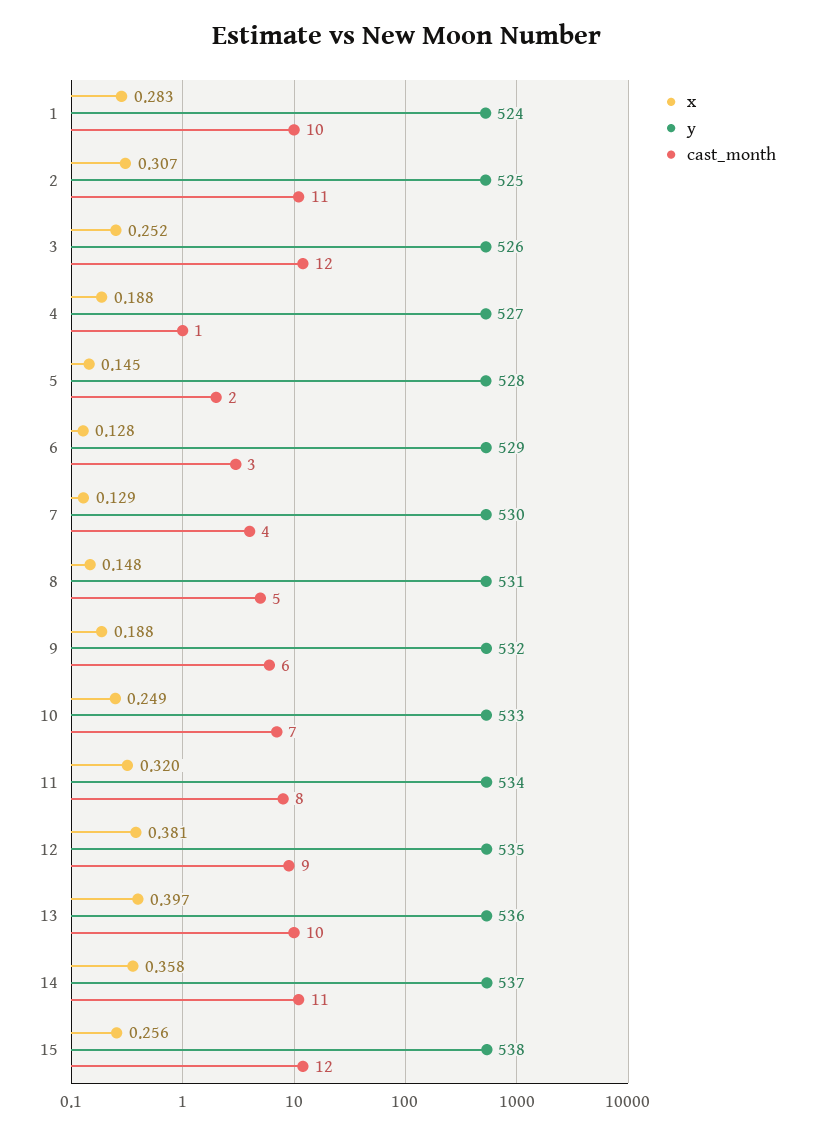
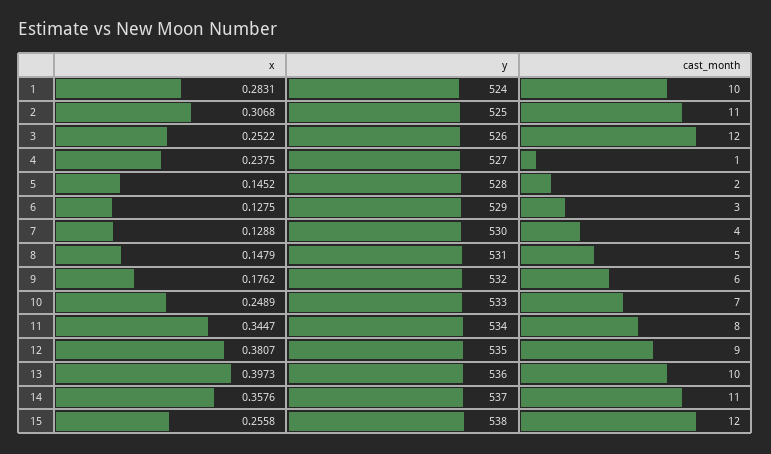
x, 4: 0.188 -> 0.2375
x, 9: 0.188 -> 0.1762
x, 11: 0.32 -> 0.3447

